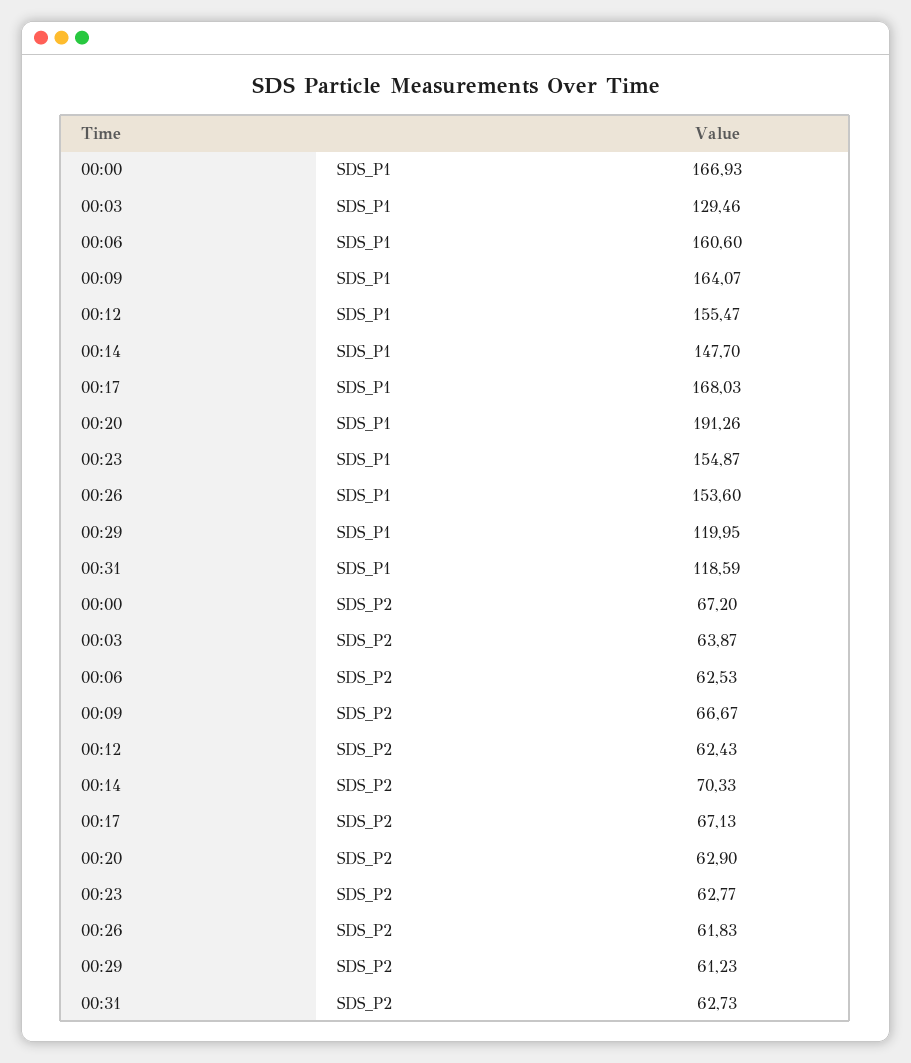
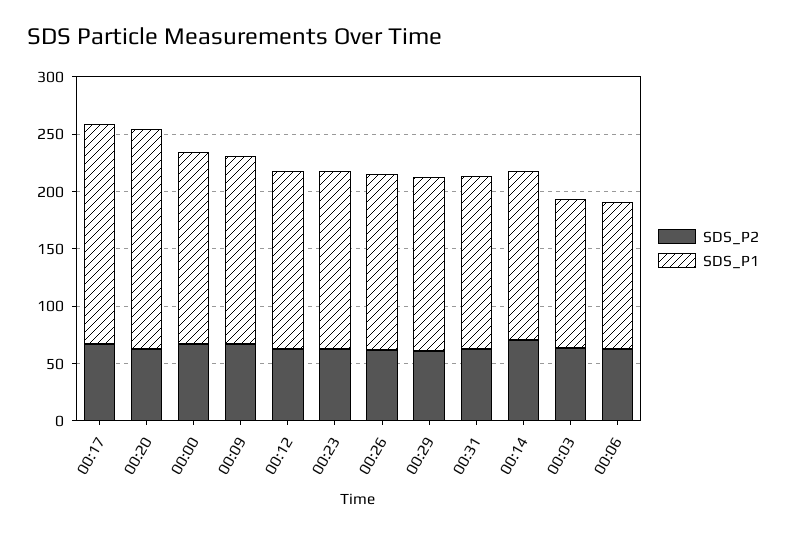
SDS_P1, 00:06: 160.6 -> 130
SDS_P1, 00:17: 168.03 -> 190
SDS_P1, 00:29: 119.95 -> 150
SDS_P1, 00:31: 118.59 -> 150

